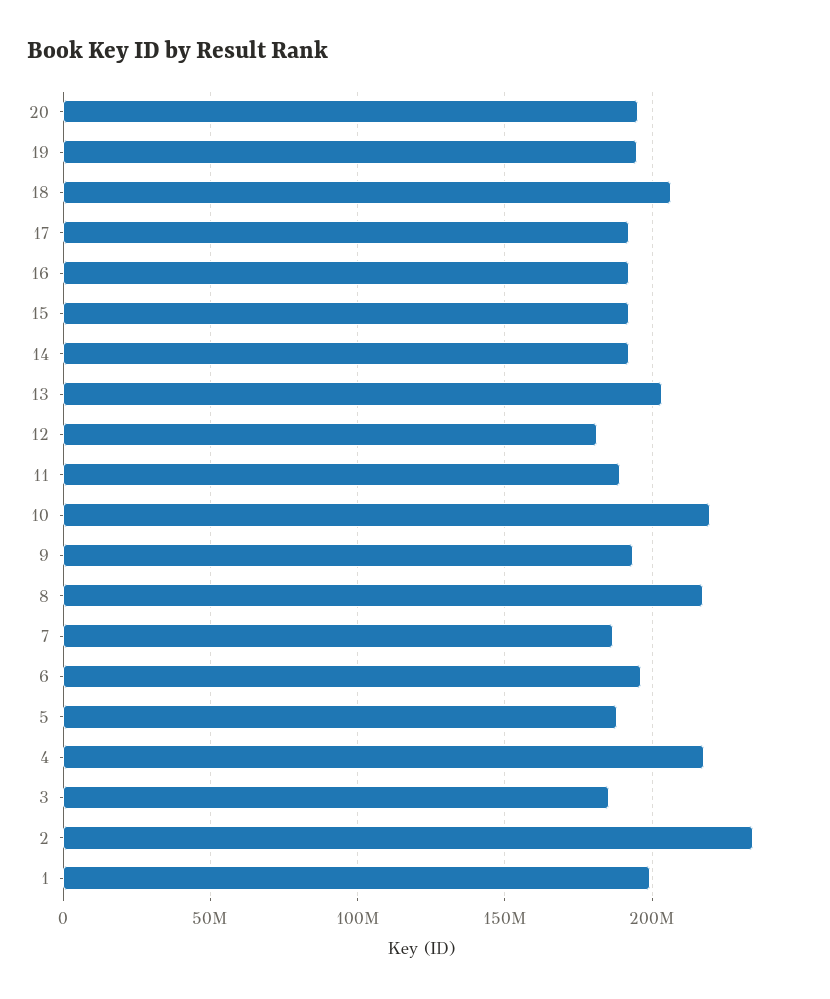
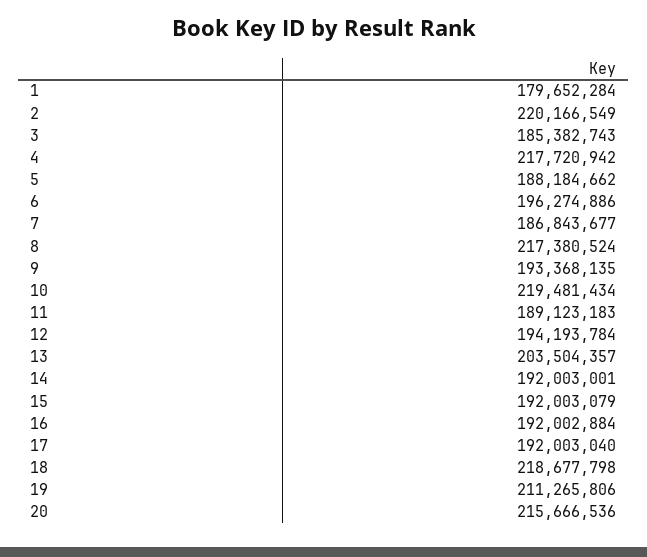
20: 195000000 -> 215666536
19: 195000000 -> 211265806
18: 205000000 -> 218677798
12: 180000000 -> 194193784
2: 235000000 -> 220166549
1: 200000000 -> 179652284

